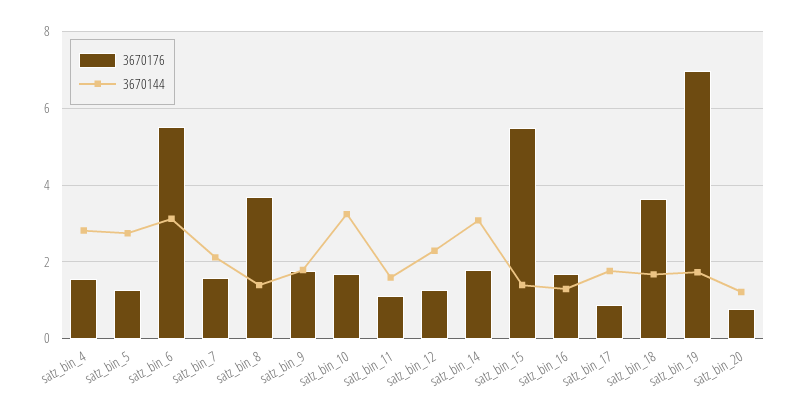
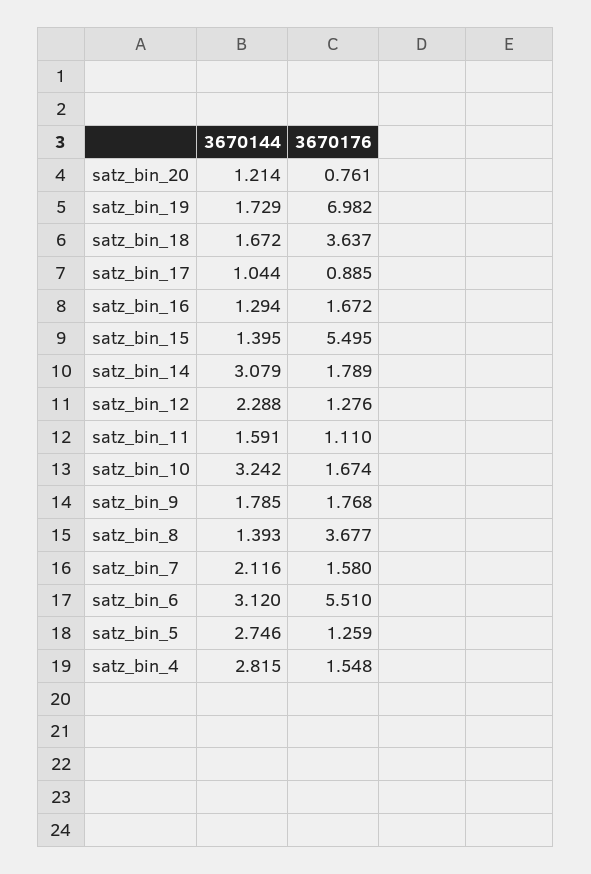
3670144, satz_bin_17: 1.8 -> 1.044

